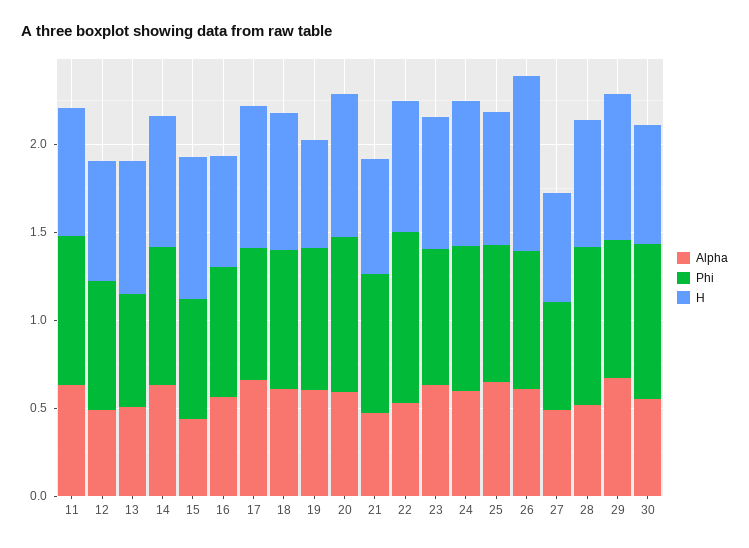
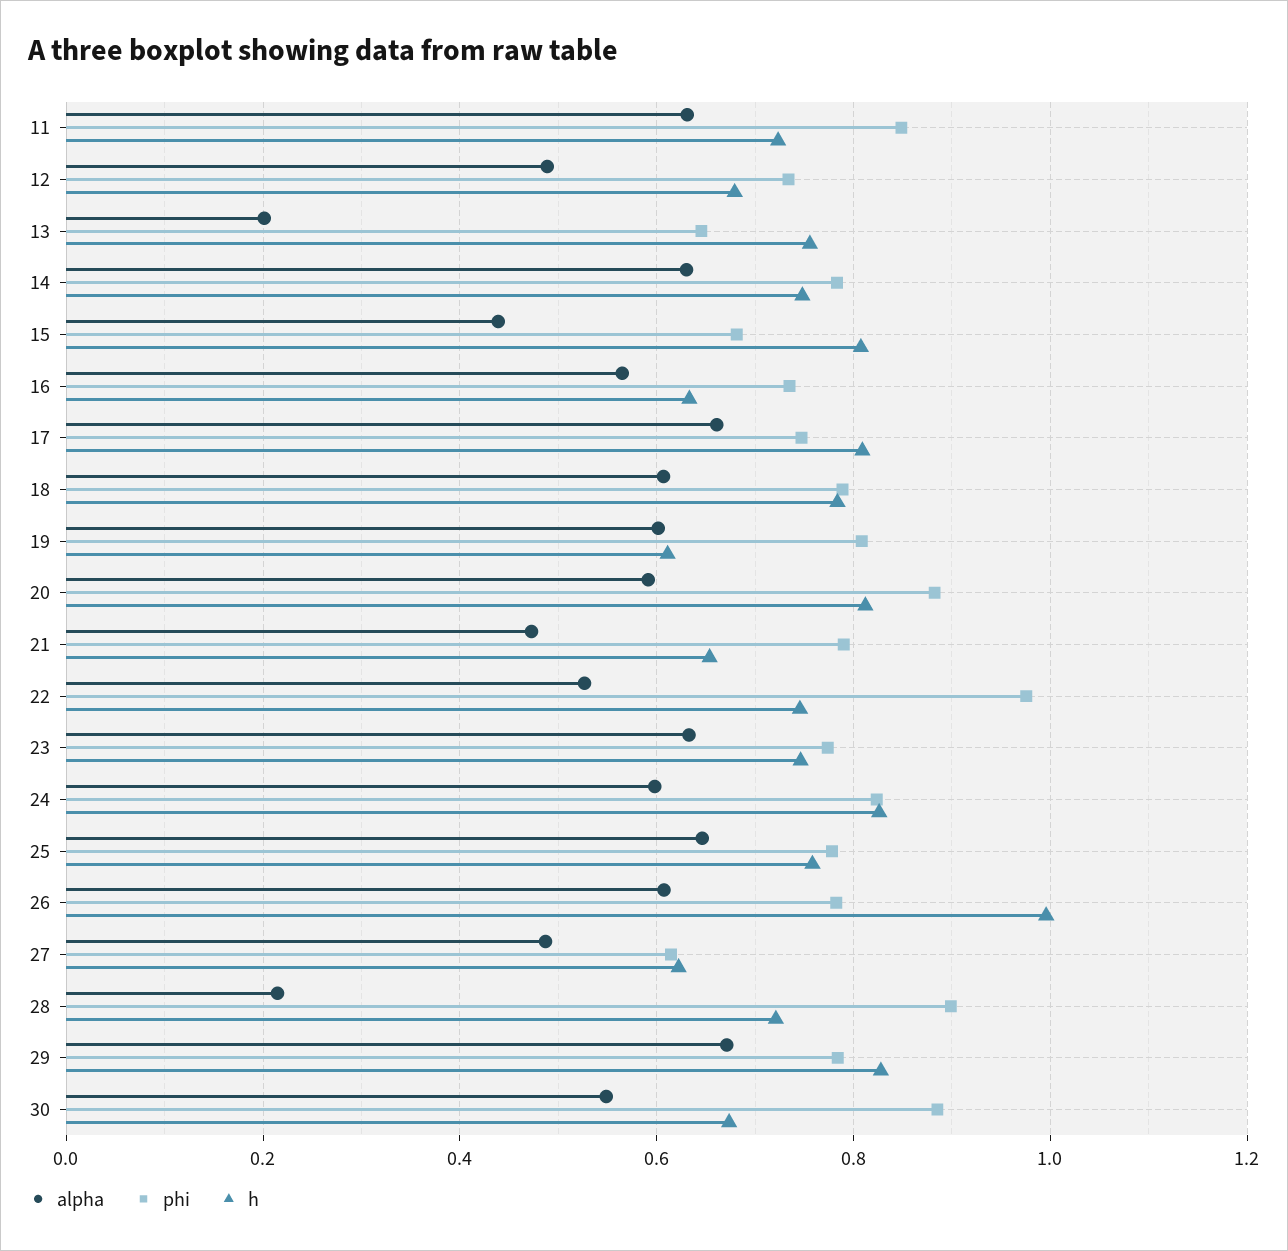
Alpha, 13: 0.5 -> 0.2
Alpha, 28: 0.5 -> 0.22

